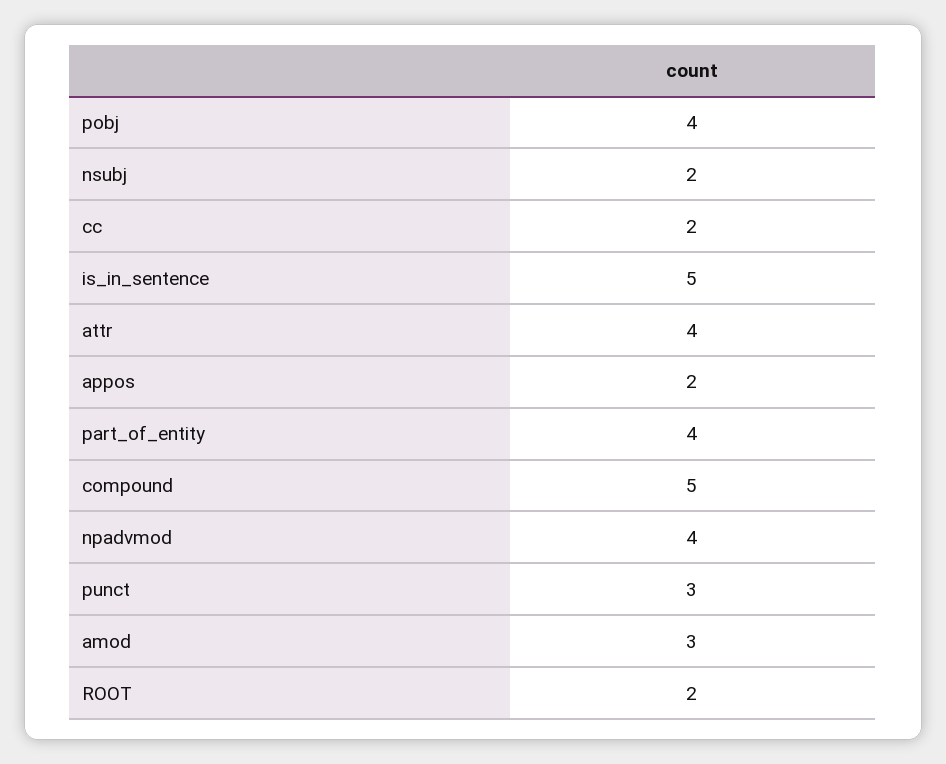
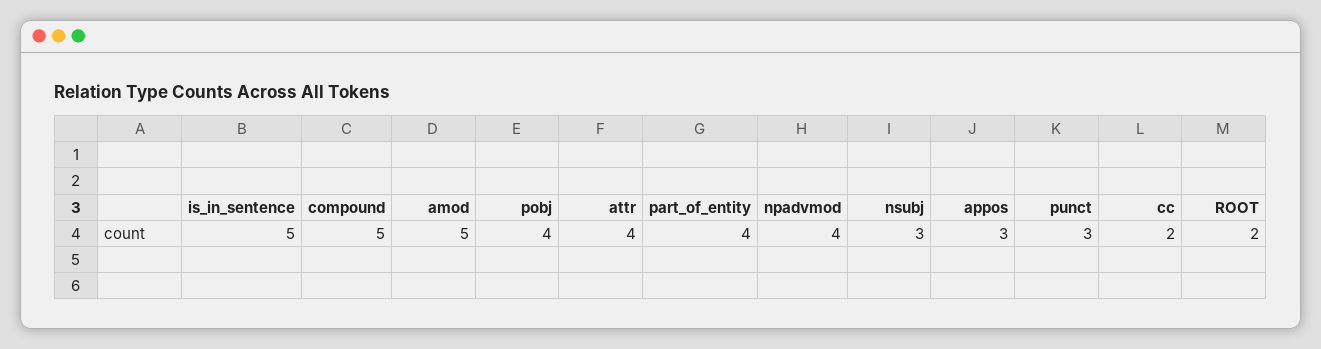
nsubj: 2 -> 3
appos: 2 -> 3
amod: 3 -> 5

